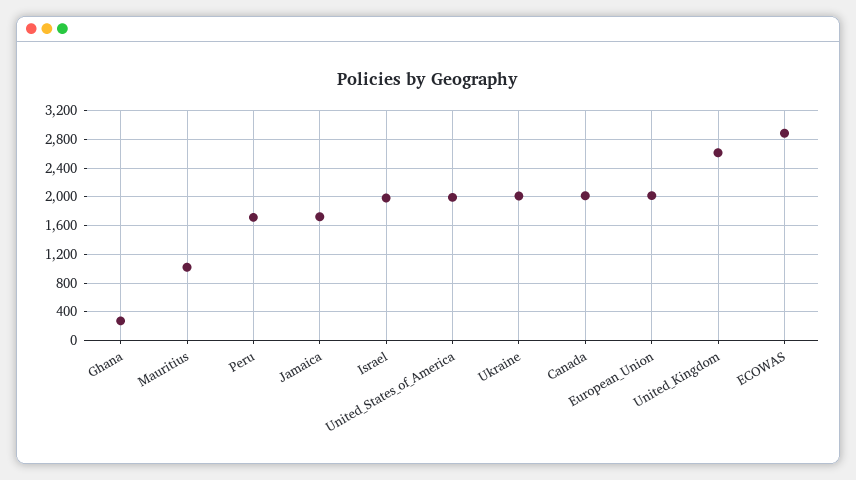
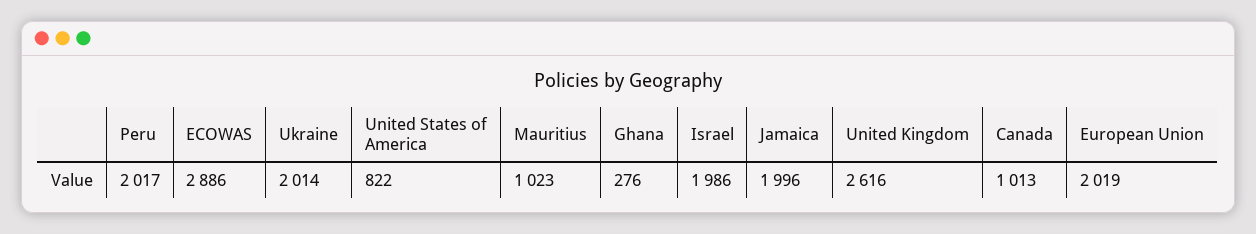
Peru: 1700 -> 2017
Jamaica: 1700 -> 1996
United_States_of_America: 2000 -> 822
Canada: 2000 -> 1013

